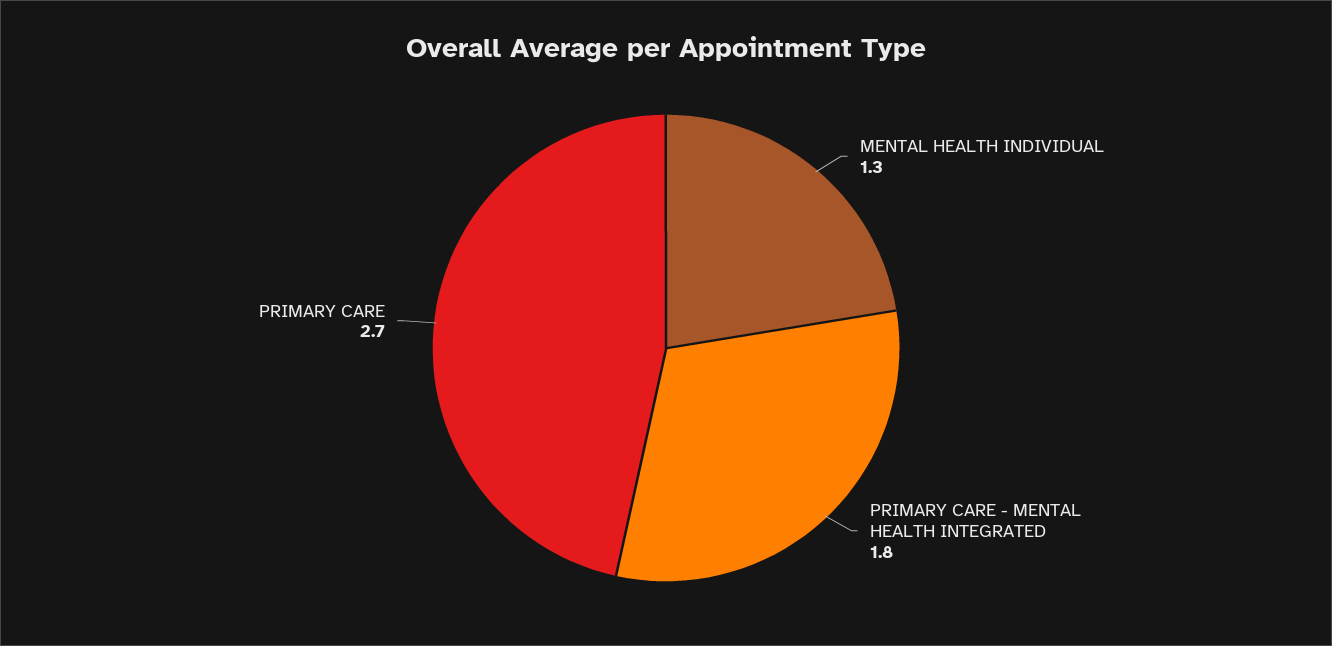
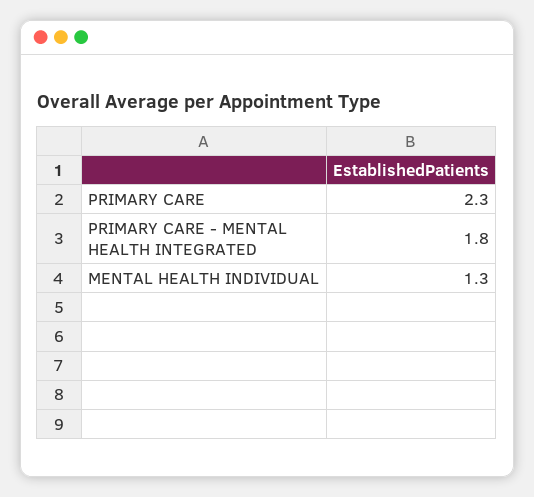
PRIMARY CARE: 2.7 -> 2.3

